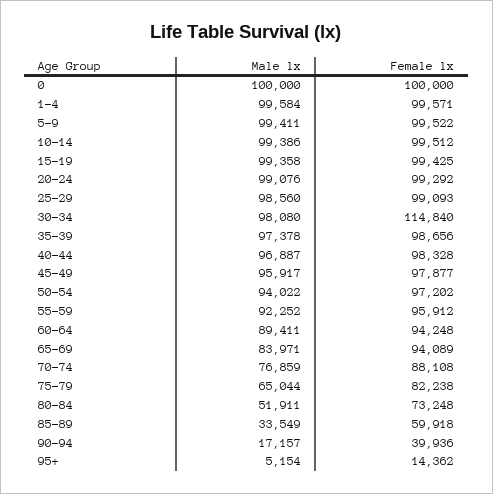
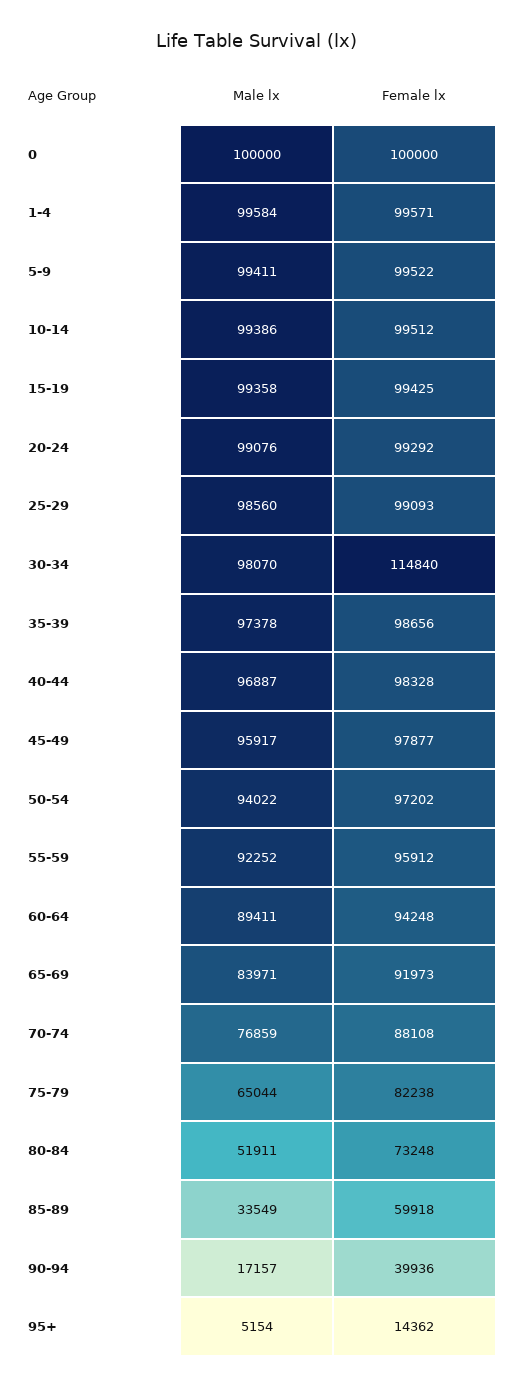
Male lx, 30-34: 98080 -> 98070
Female lx, 65-69: 94089 -> 91973

